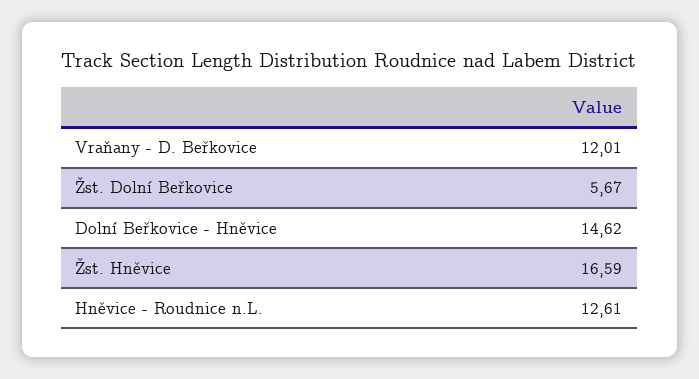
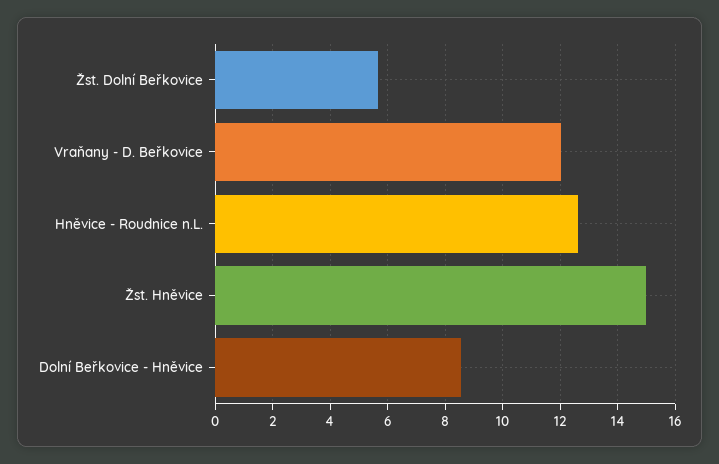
Dolní Beřkovice - Hněvice: 14.62 -> 8.5
Žst. Hněvice: 16.59 -> 15

